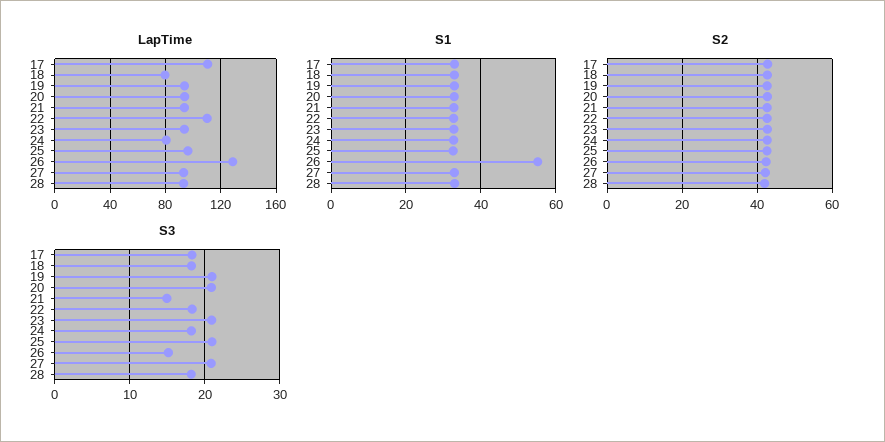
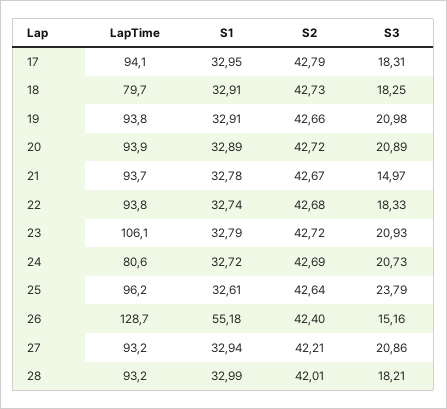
LapTime, 17: 110 -> 94.1
LapTime, 22: 110 -> 93.8
LapTime, 23: 95 -> 106.1
S3, 24: 18 -> 20.73
S3, 25: 21 -> 23.79

